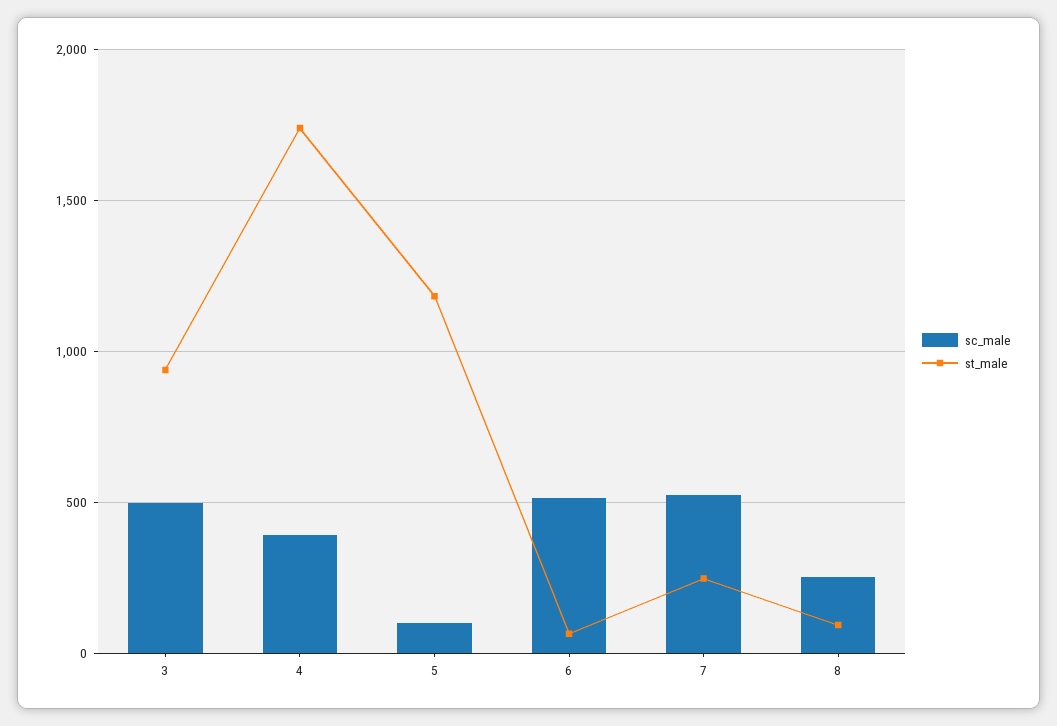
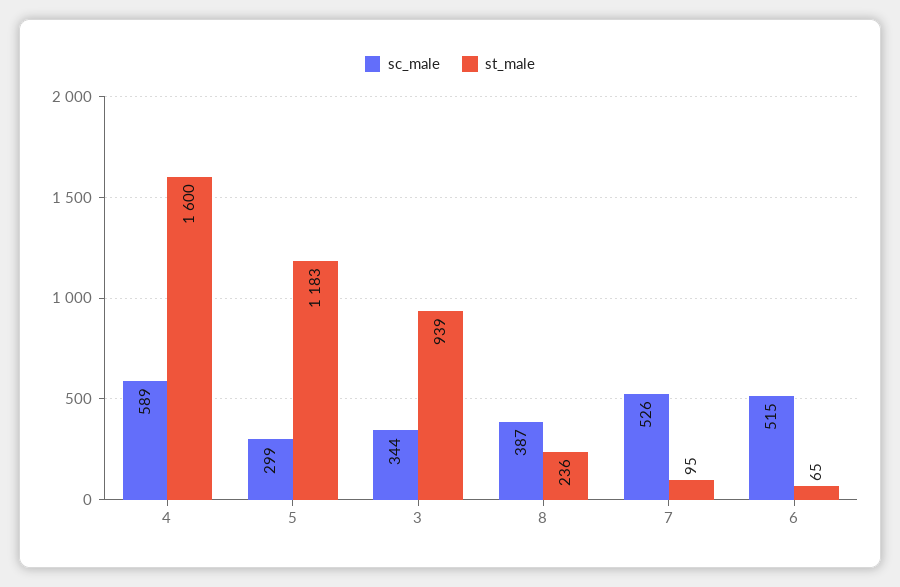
sc_male, 3: 500 -> 344
sc_male, 4: 400 -> 589
st_male, 4: 1750 -> 1600
sc_male, 5: 100 -> 299
st_male, 7: 250 -> 95
sc_male, 8: 250 -> 387
st_male, 8: 100 -> 236

